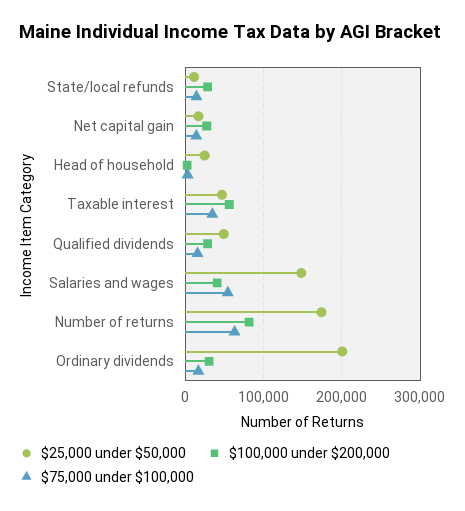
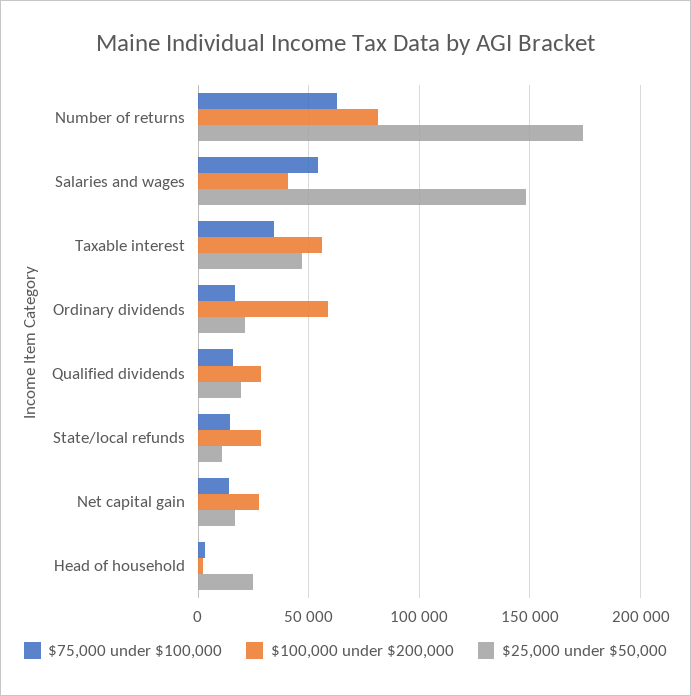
$25,000 under $50,000, Qualified dividends: 50000 -> 20000
$25,000 under $50,000, Ordinary dividends: 200000 -> 20000
$100,000 under $200,000, Ordinary dividends: 30000 -> 60000

